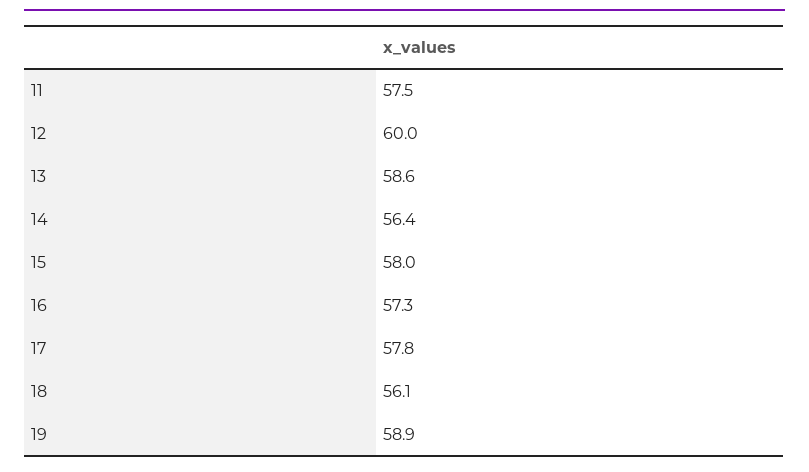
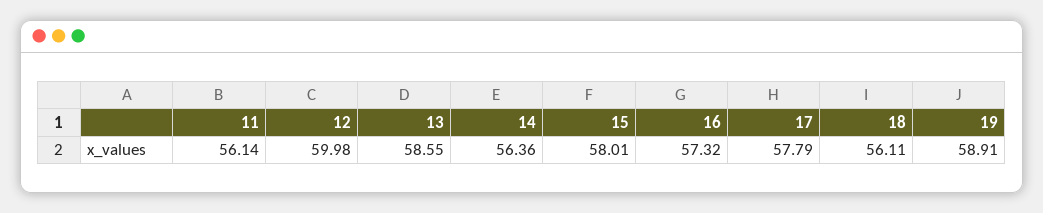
11: 57.5 -> 56.14

